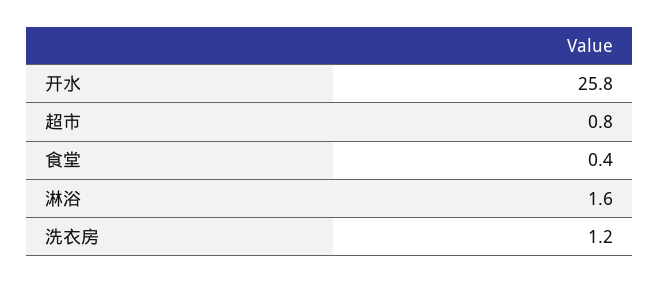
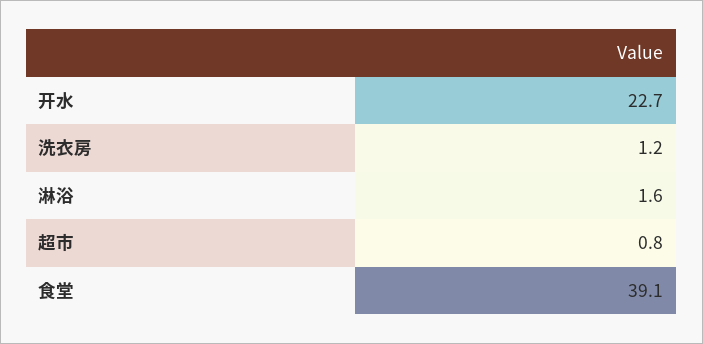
开水: 25.8 -> 22.7
食堂: 0.4 -> 39.1

